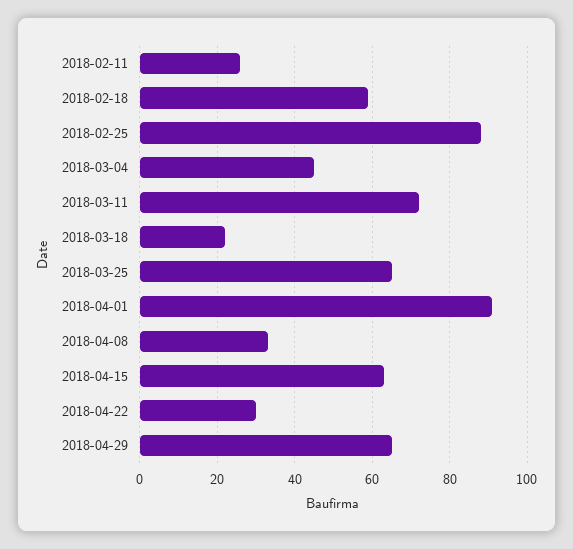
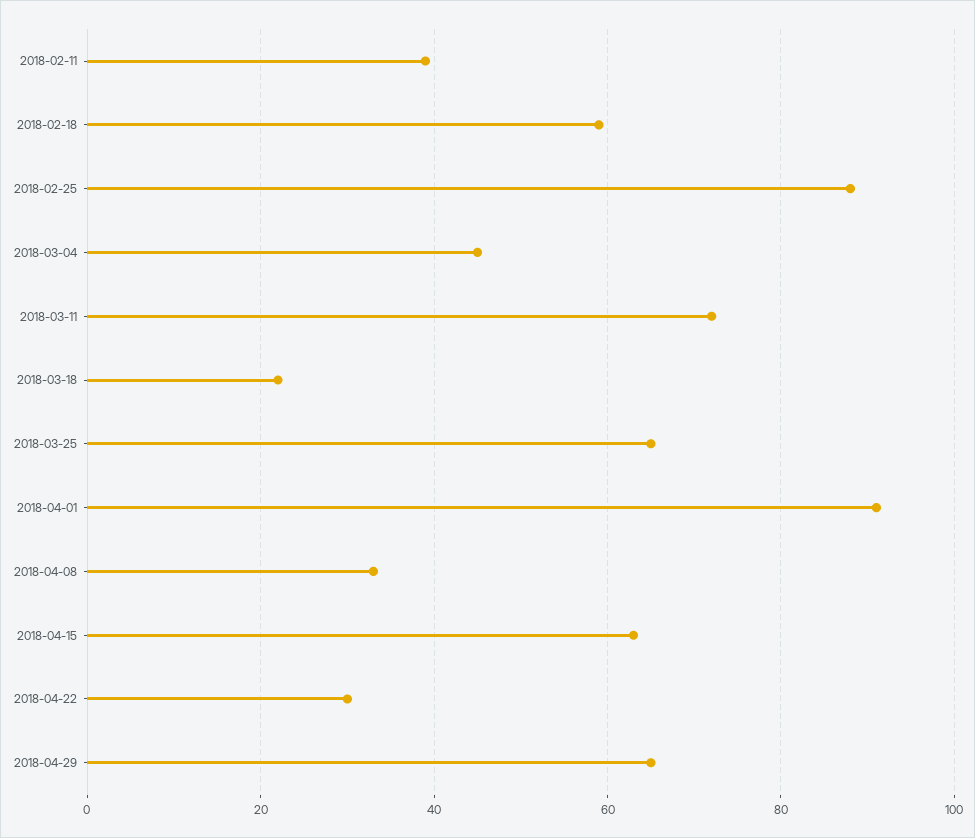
2018-02-11: 25 -> 40

